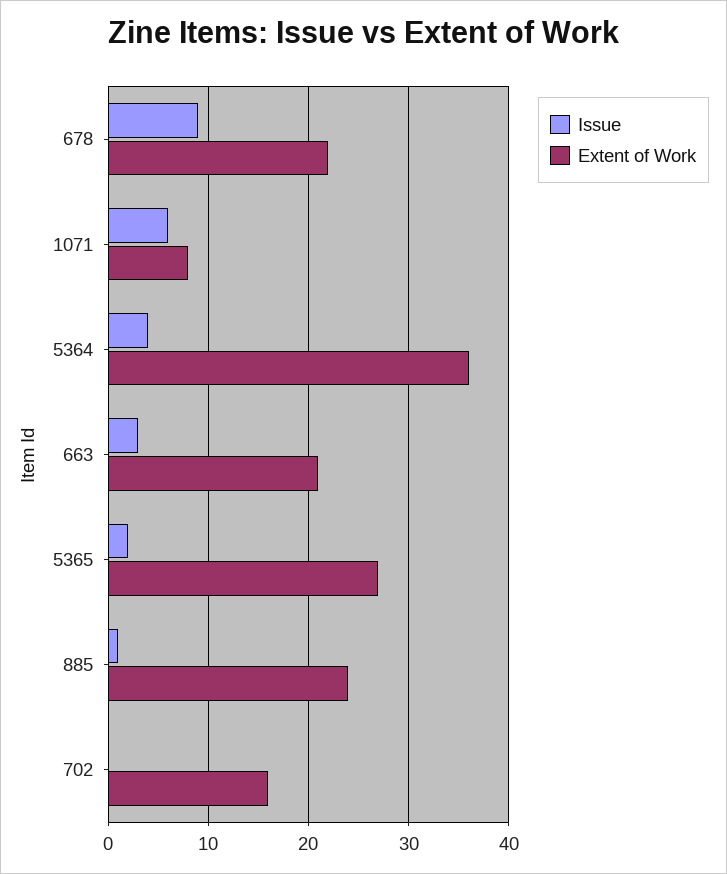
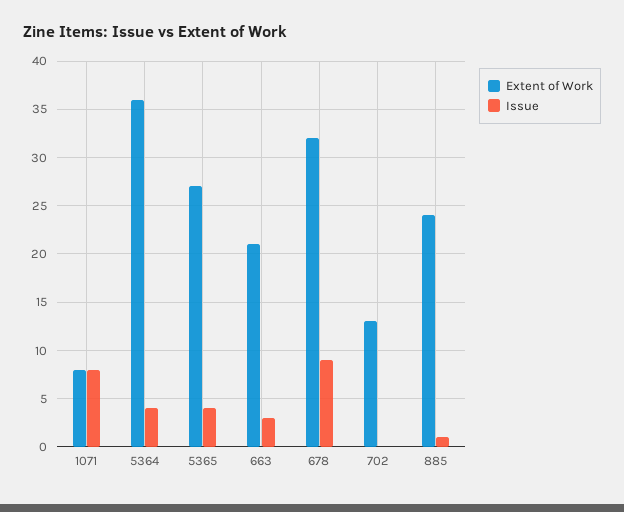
Extent of Work, 678: 22 -> 32
Issue, 1071: 6 -> 8
Issue, 5365: 2 -> 4
Extent of Work, 702: 16 -> 13

